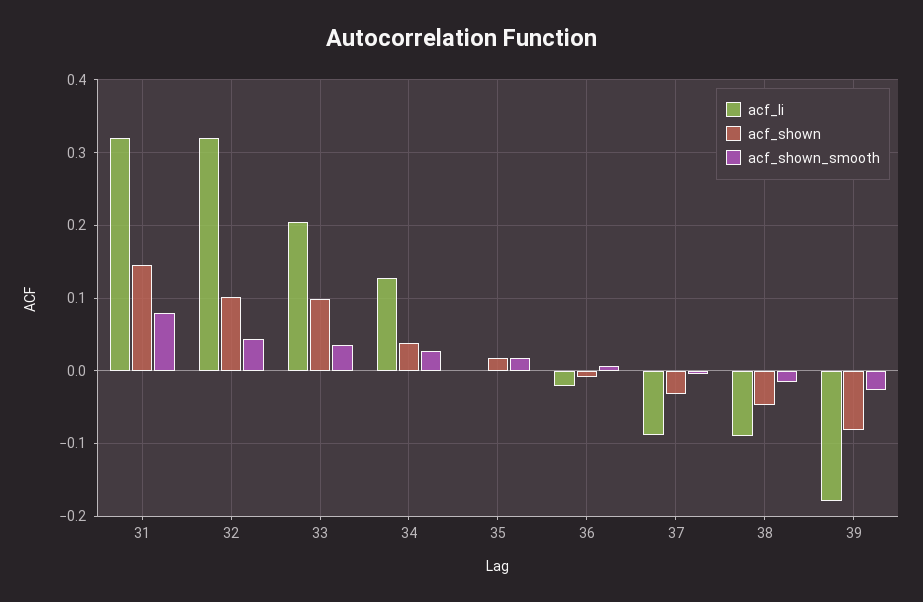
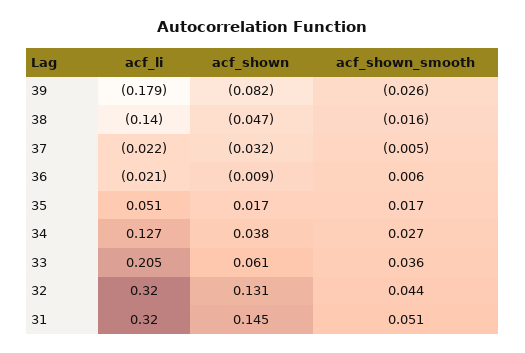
acf_shown_smooth, 31: 0.08 -> 0.051
acf_shown, 32: 0.1 -> 0.131
acf_shown, 33: 0.1 -> 0.061
acf_li, 35: 0 -> 0.051
acf_li, 37: -0.09 -> -0.022
acf_li, 38: -0.09 -> -0.14

